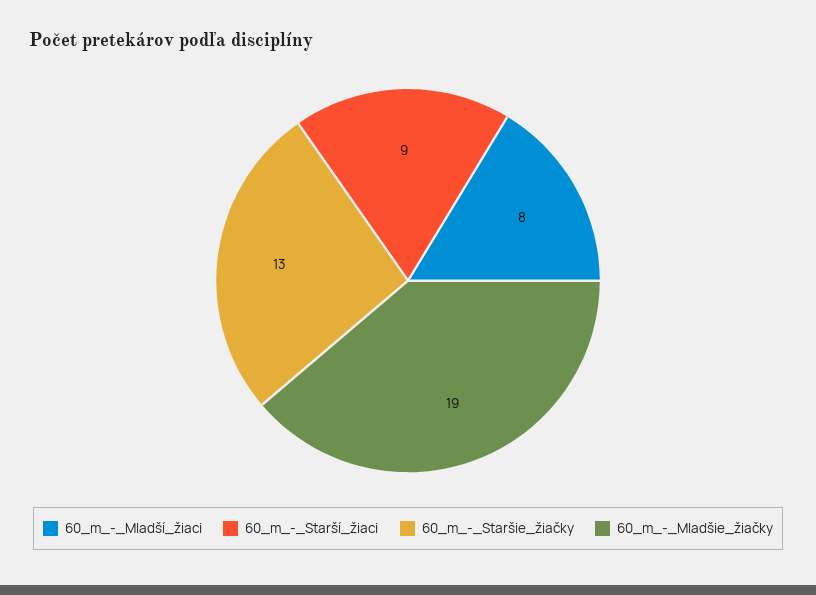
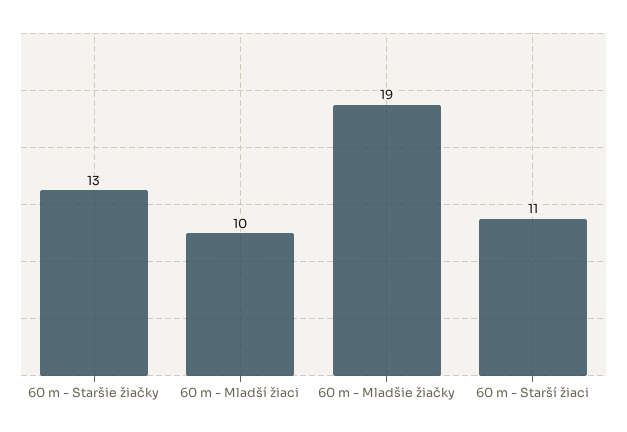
60_m_-_Mladší_žiaci: 8 -> 10
60_m_-_Starší_žiaci: 9 -> 11

